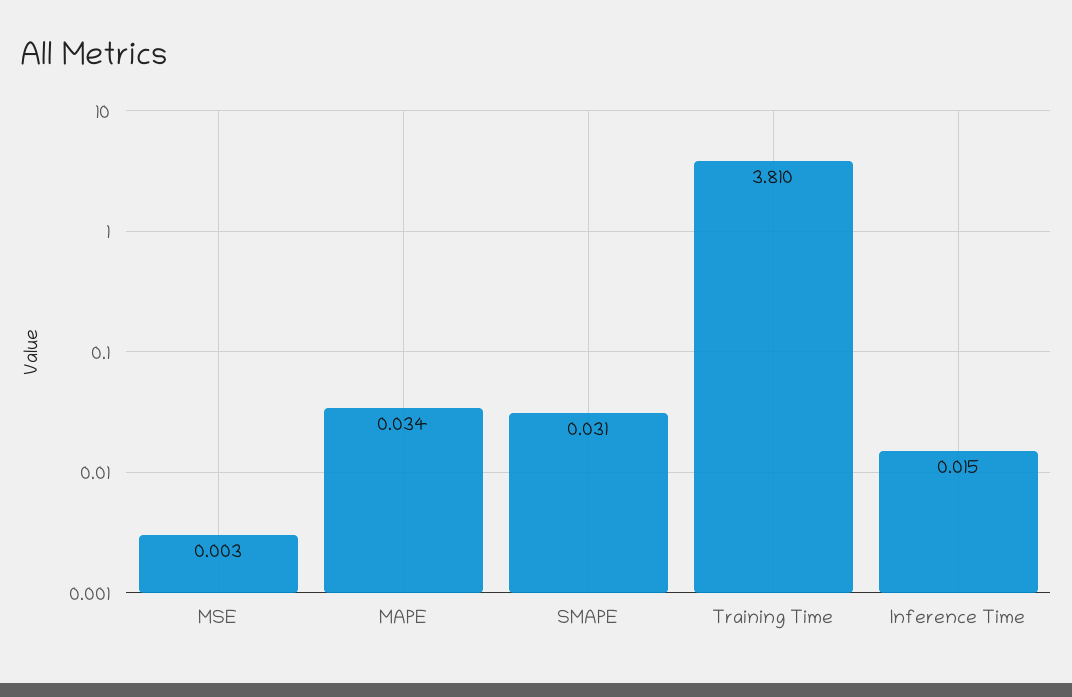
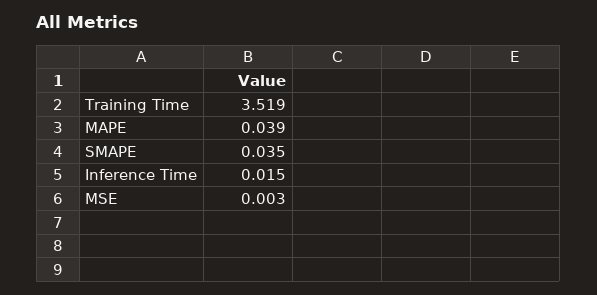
MAPE: 0.034 -> 0.039
SMAPE: 0.031 -> 0.035
Training Time: 3.81 -> 3.519

